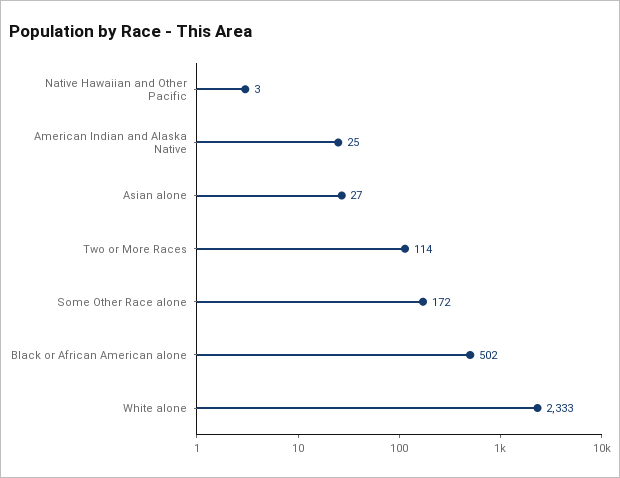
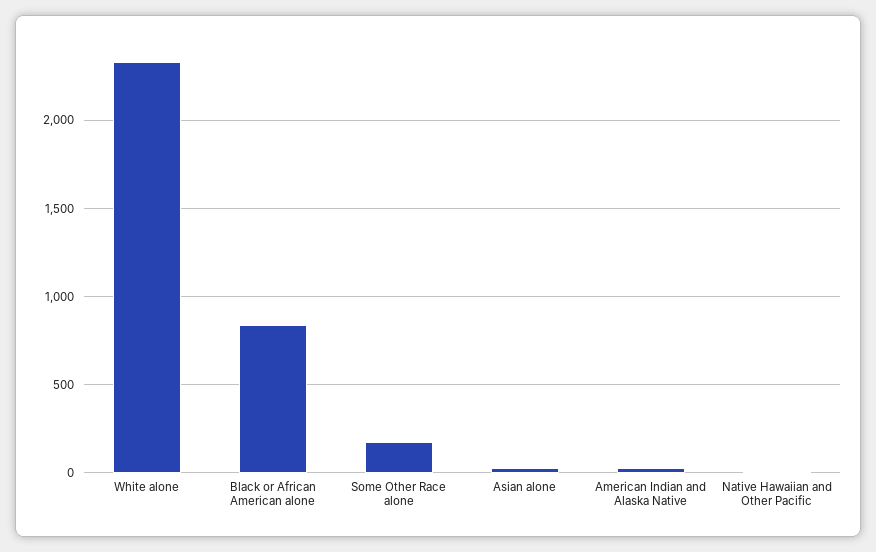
Two or More Races: 114 -> none
Black or African American alone: 502 -> 850

